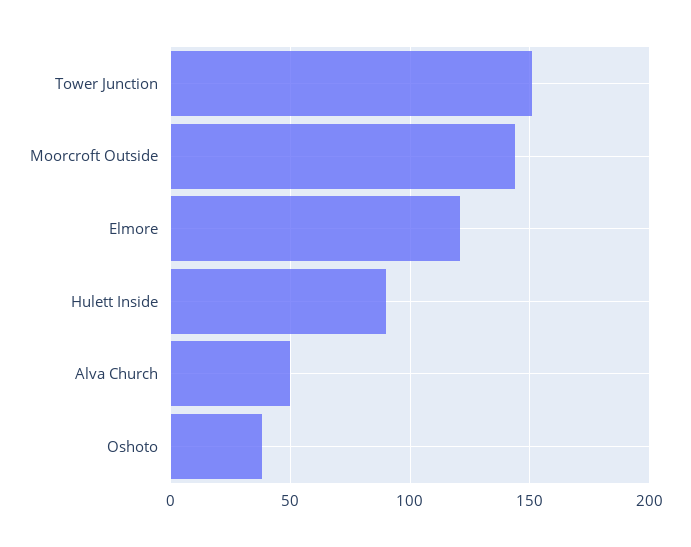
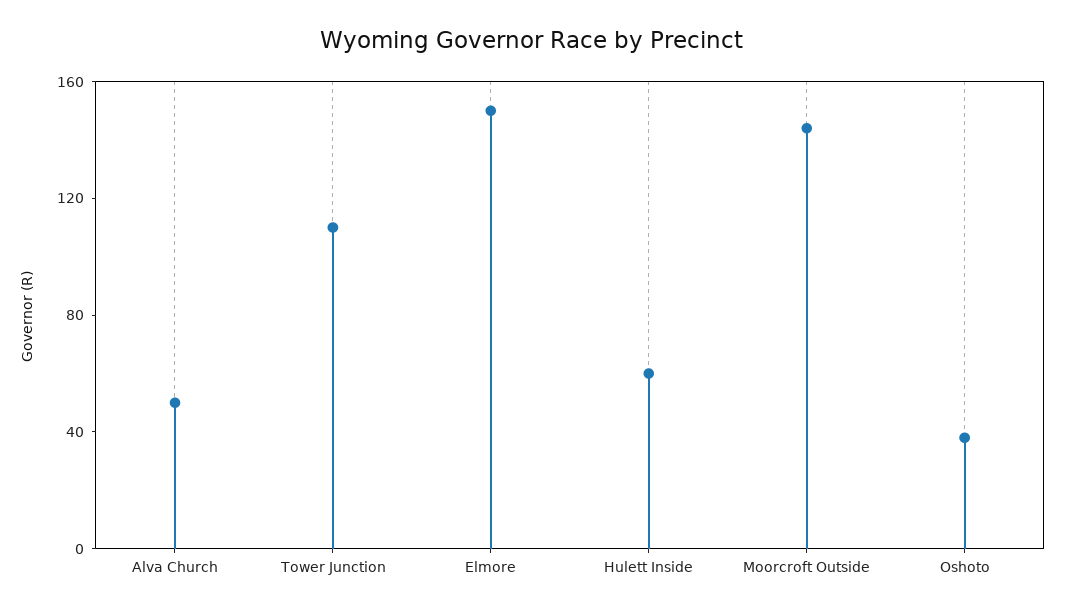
Tower Junction: 150 -> 110
Elmore: 120 -> 150
Hulett Inside: 90 -> 60

